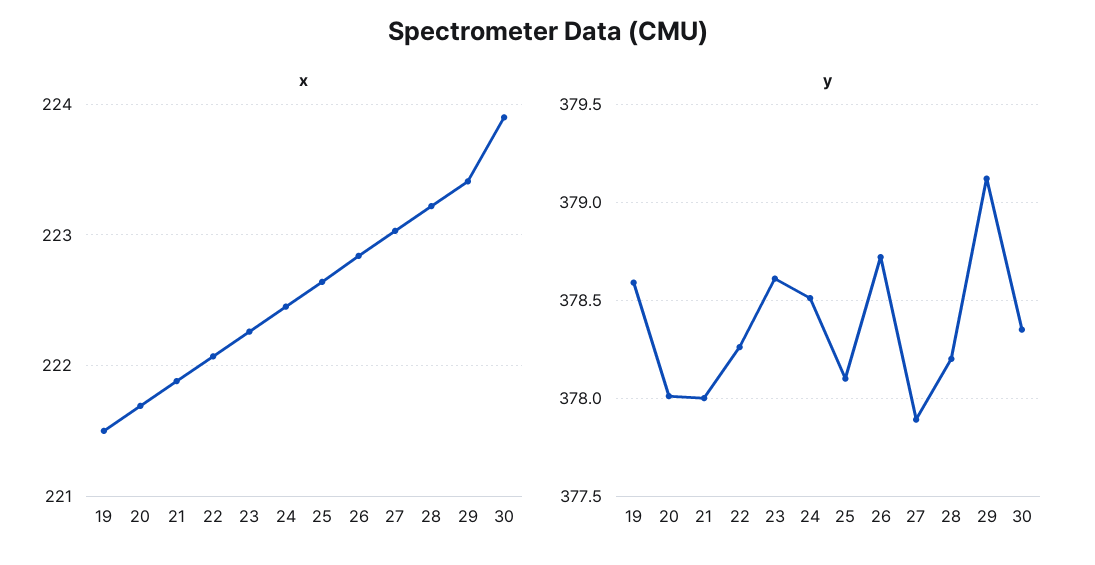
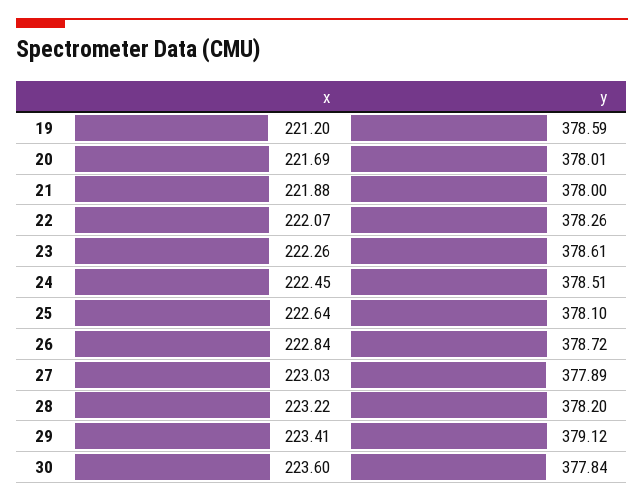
x, 19: 221.5 -> 221.2
x, 30: 223.9 -> 223.6
y, 30: 378.35 -> 377.84

